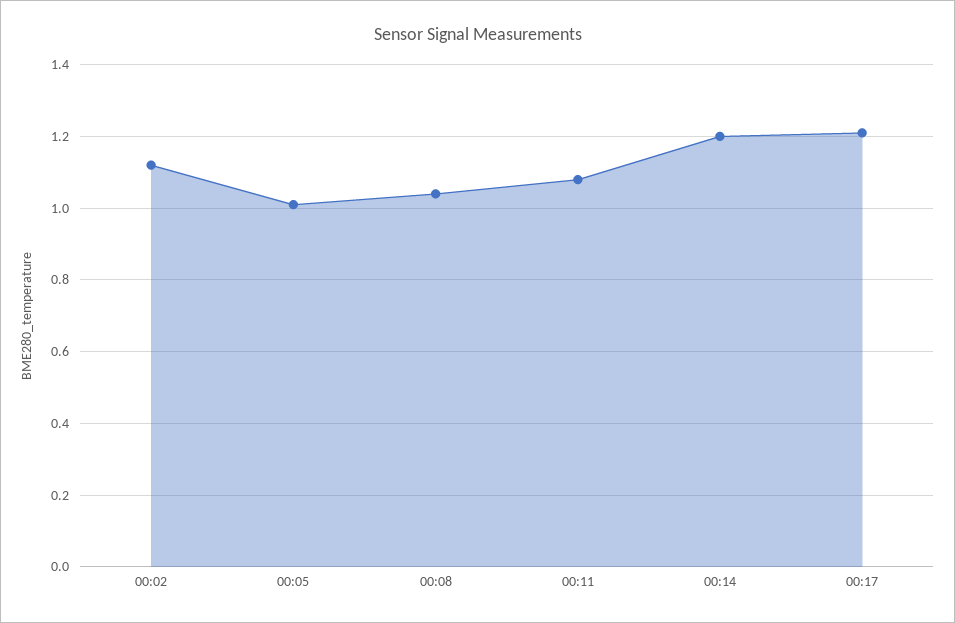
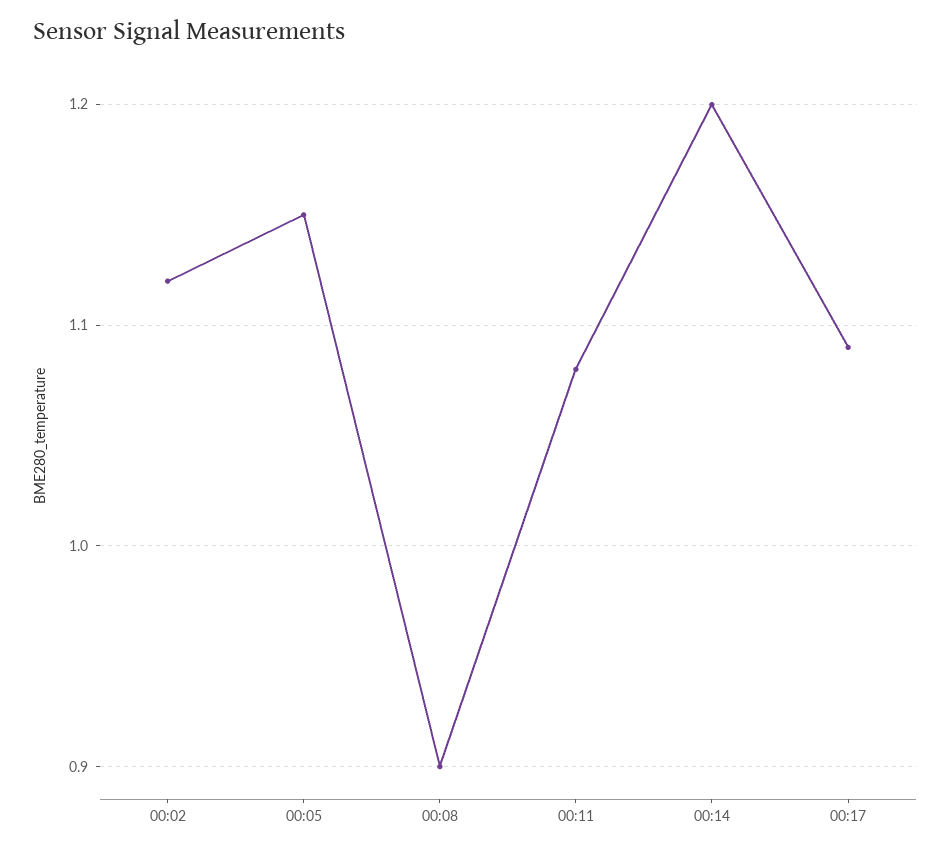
00:05: 1 -> 1.15
00:08: 1.05 -> 0.9
00:17: 1.2 -> 1.09

